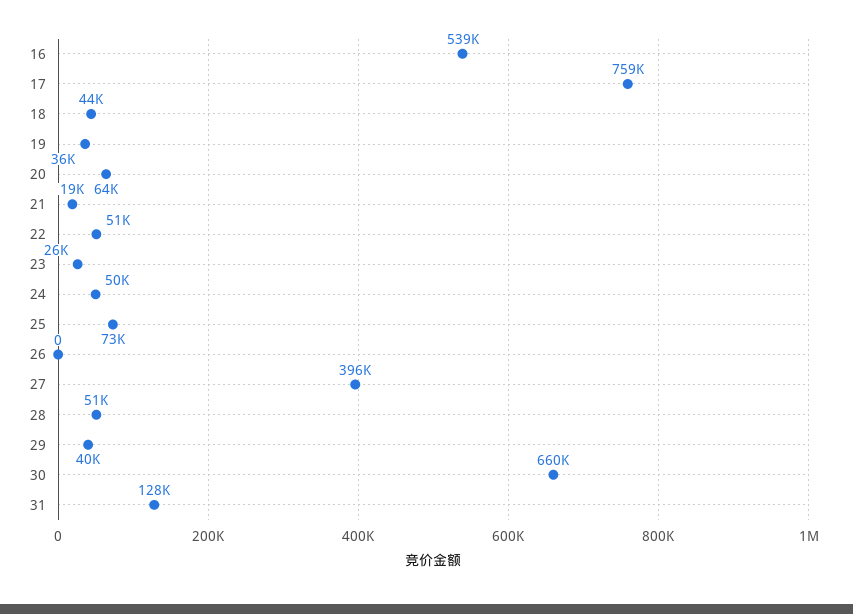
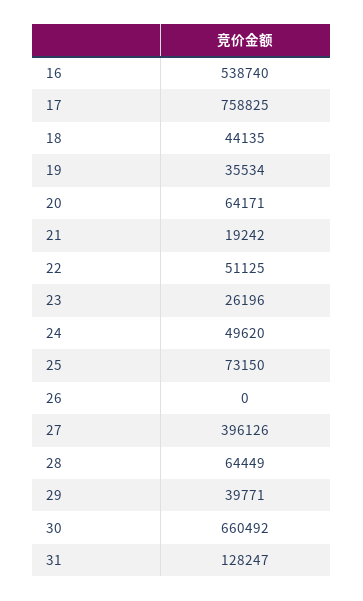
28: 51000 -> 64449

